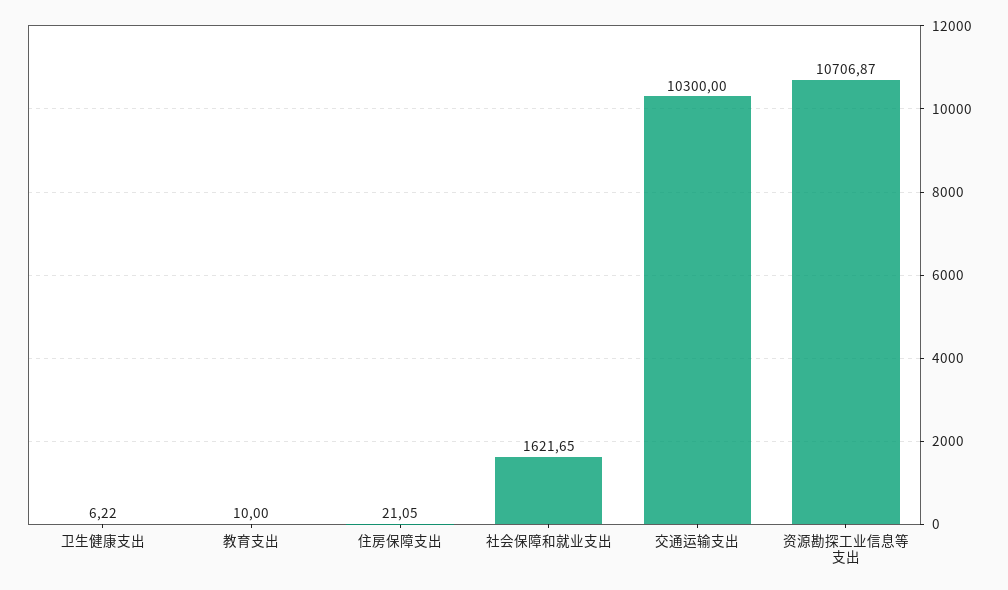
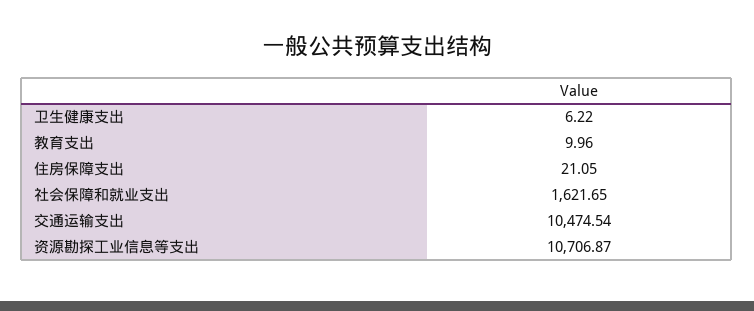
教育支出: 10 -> 9.96
交通运输支出: 10300 -> 10474.54

